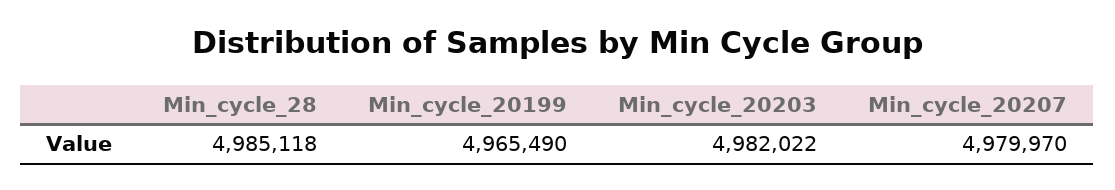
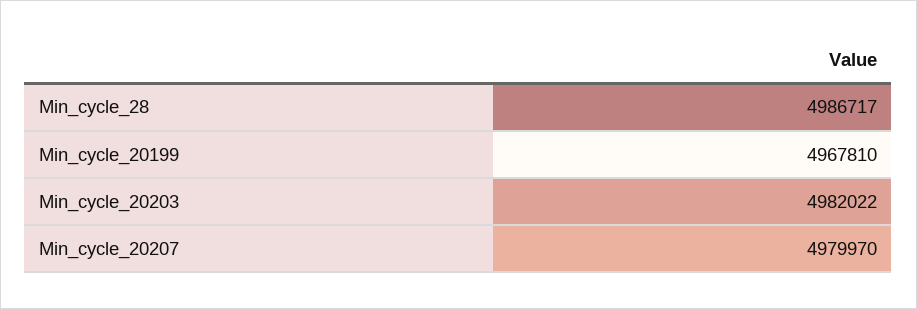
Min_cycle_28: 4985118 -> 4986717
Min_cycle_20199: 4965490 -> 4967810

